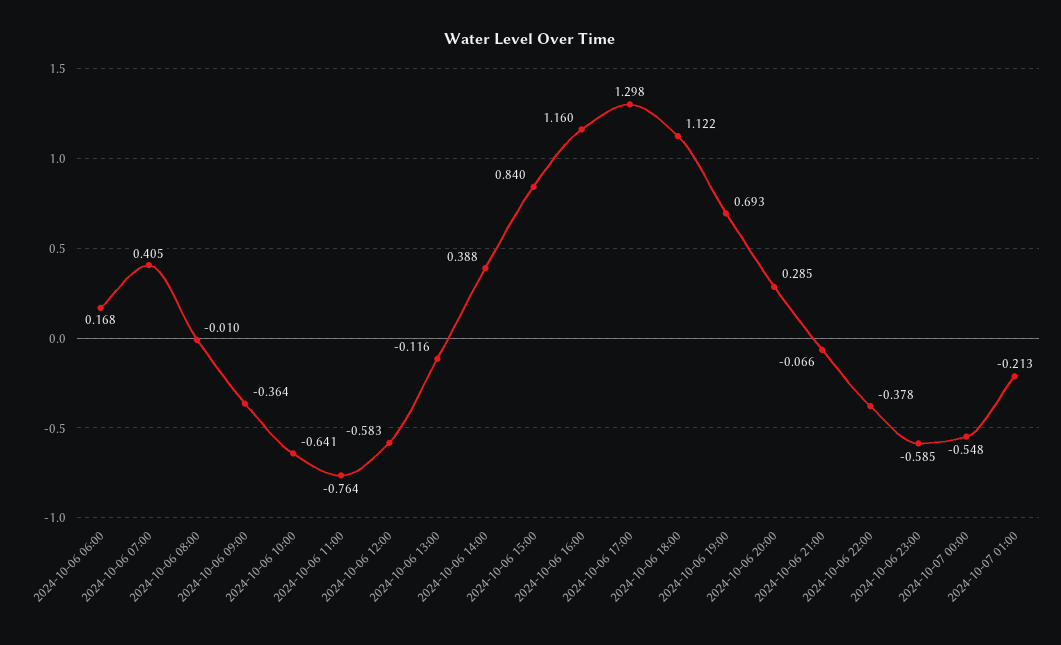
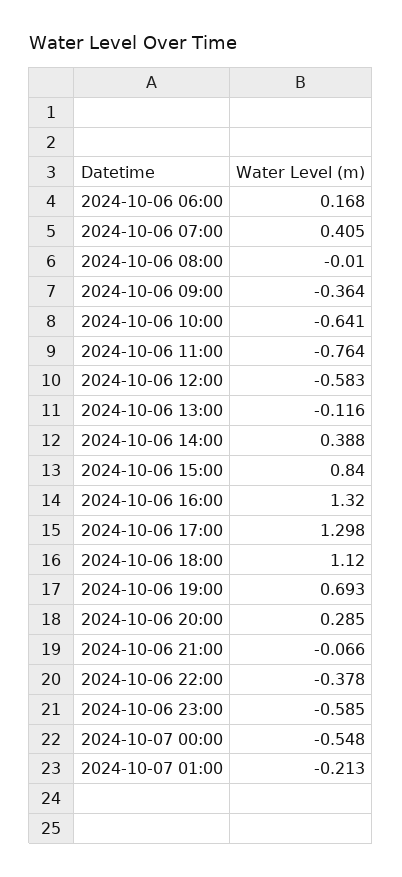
2024-10-06 16:00: 1.16 -> 1.32
2024-10-06 18:00: 1.122 -> 1.12

